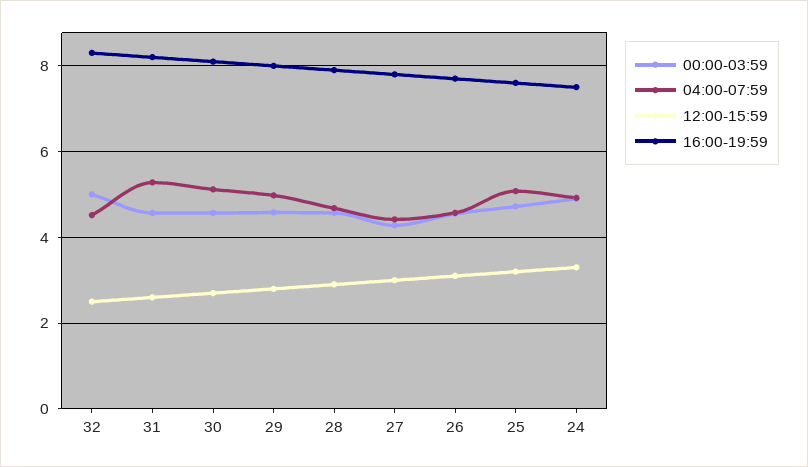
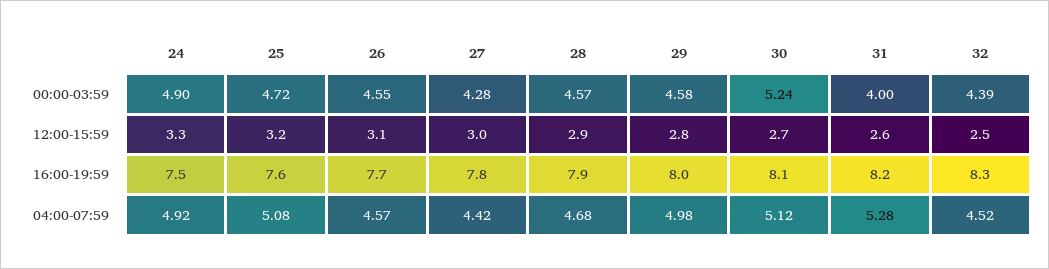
00:00-03:59, 32: 5 -> 4.39
00:00-03:59, 31: 4.6 -> 4
00:00-03:59, 30: 4.6 -> 5.24

